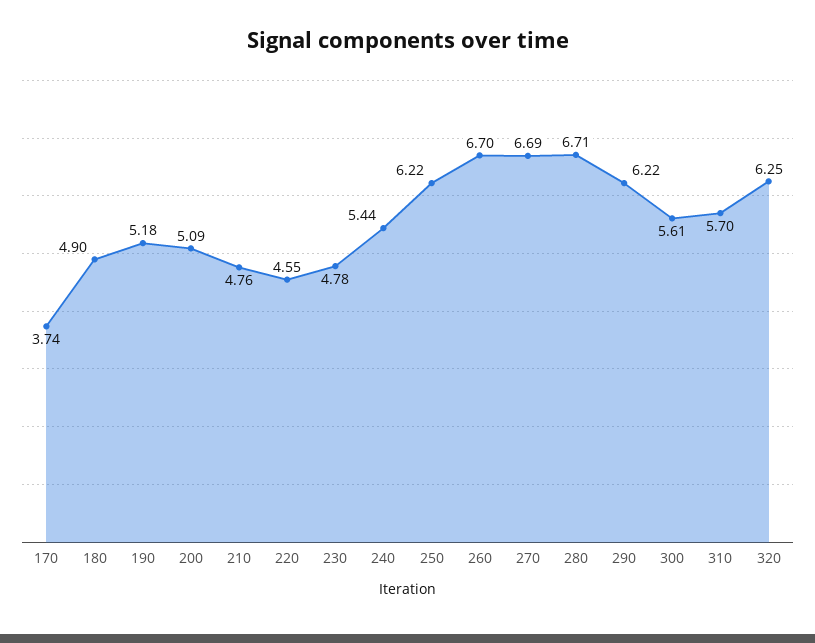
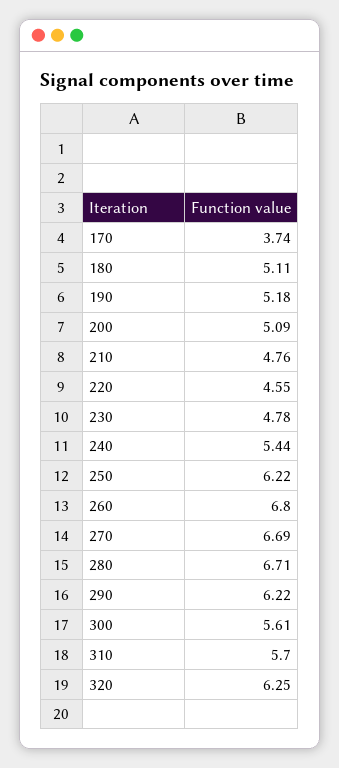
180: 4.9 -> 5.11
260: 6.7 -> 6.8

